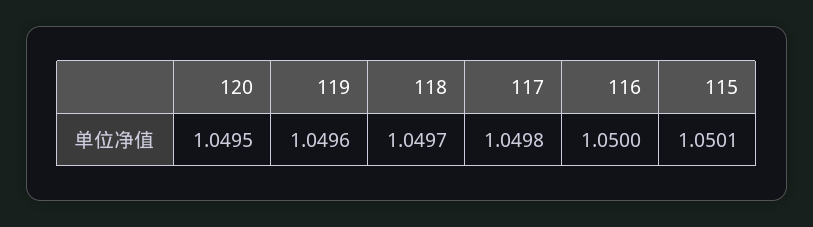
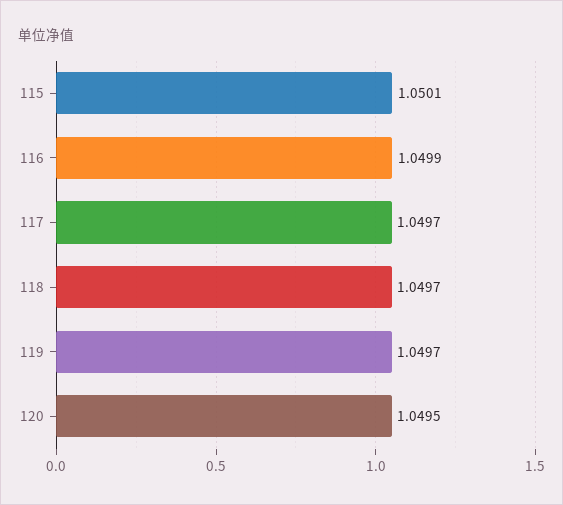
119: 1.0496 -> 1.0497
117: 1.0498 -> 1.0497
116: 1.05 -> 1.0499

